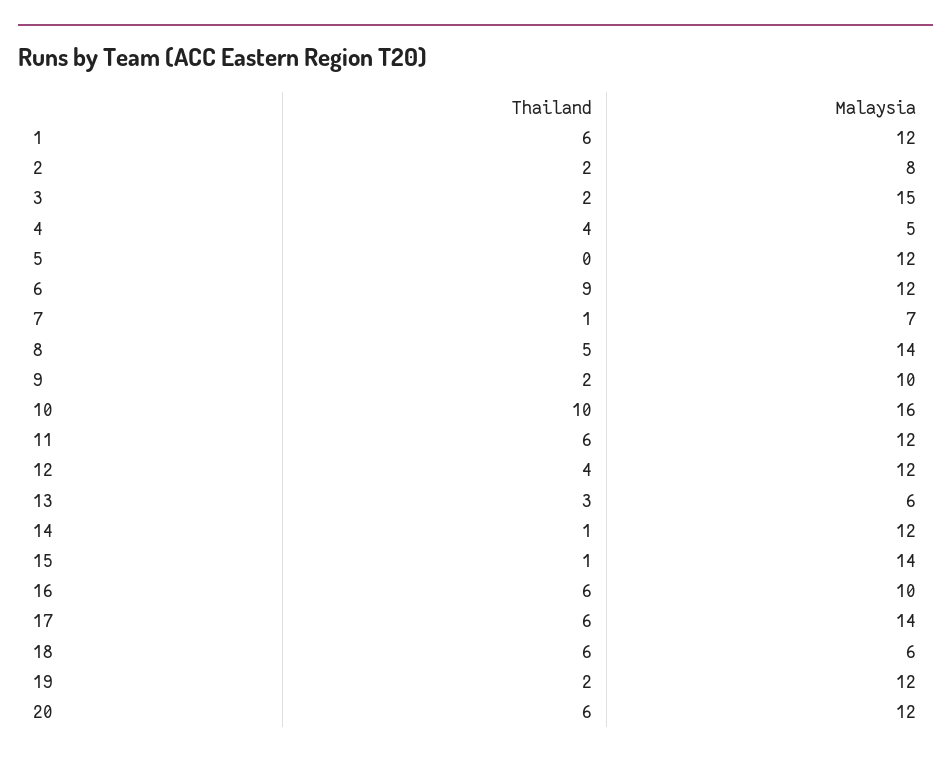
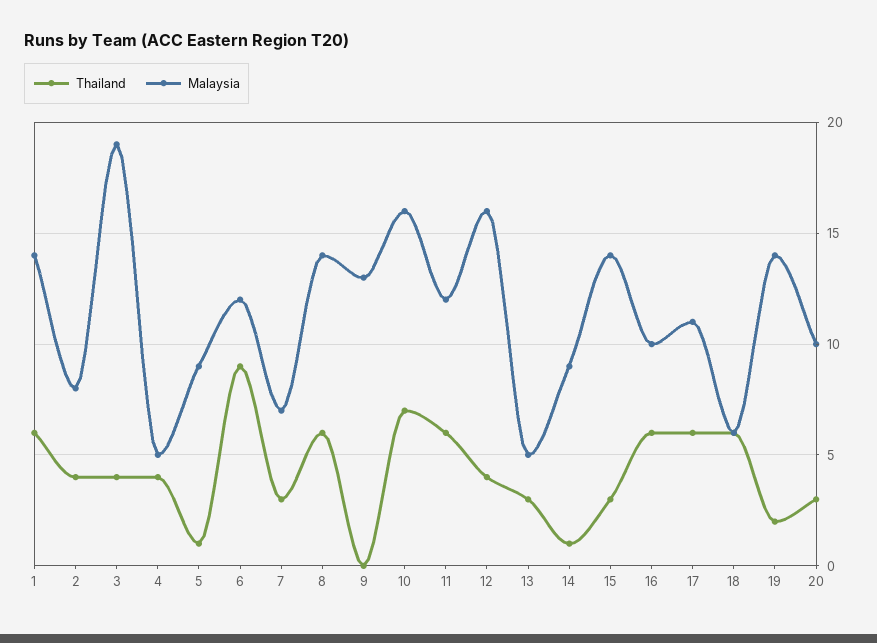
Malaysia, 1: 12 -> 14
Thailand, 2: 2 -> 4
Thailand, 3: 2 -> 4
Malaysia, 3: 15 -> 19
Thailand, 5: 0 -> 1
Malaysia, 5: 12 -> 9
Thailand, 7: 1 -> 3
Thailand, 8: 5 -> 6
Thailand, 9: 2 -> 0
Malaysia, 9: 10 -> 13
Thailand, 10: 10 -> 7
Malaysia, 12: 12 -> 16
Malaysia, 13: 6 -> 5
Malaysia, 14: 12 -> 9
Thailand, 15: 1 -> 3
Malaysia, 17: 14 -> 11
Malaysia, 19: 12 -> 14
Thailand, 20: 6 -> 3
Malaysia, 20: 12 -> 10

